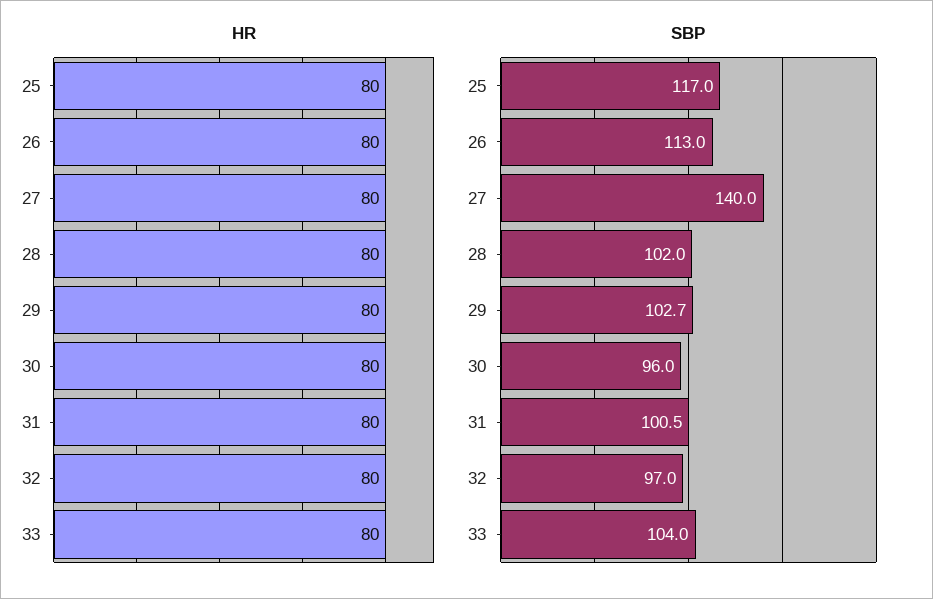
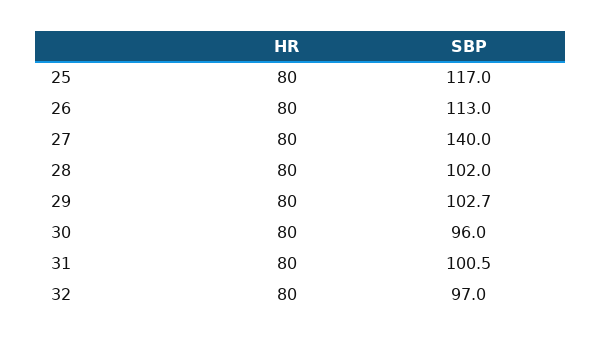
HR, 33: 80 -> none
SBP, 33: 104 -> none

